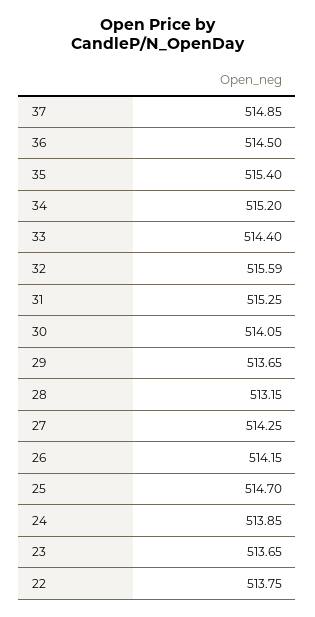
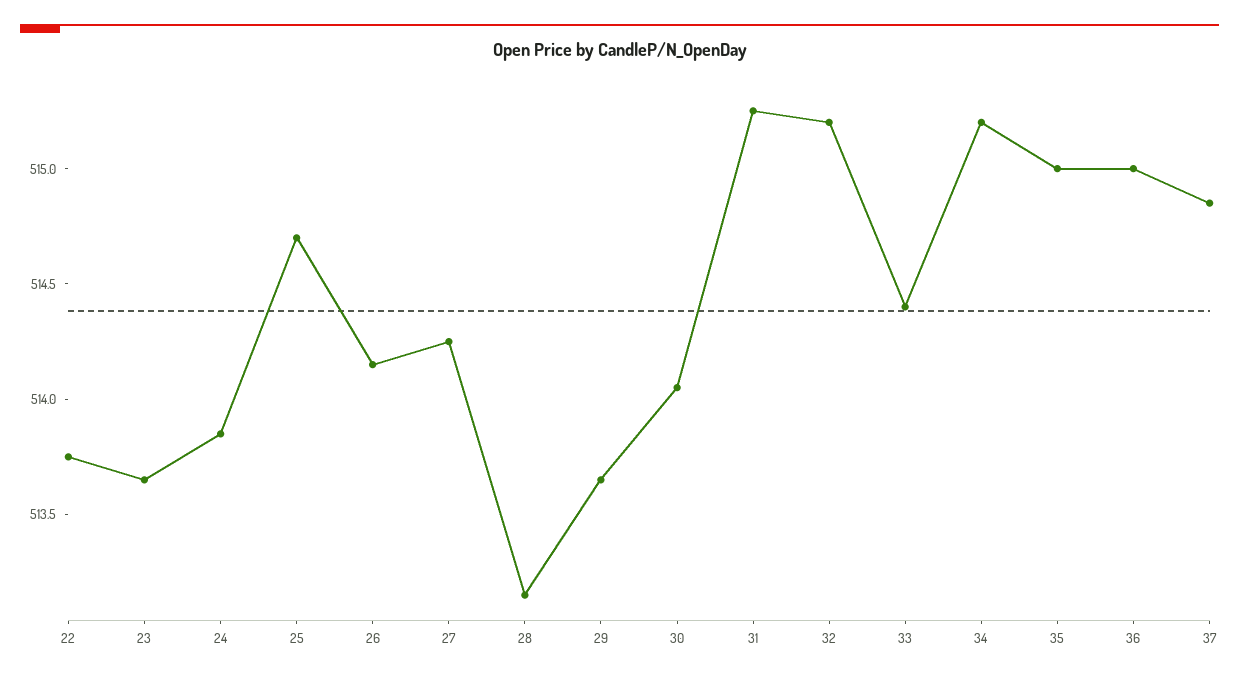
36: 514.5 -> 515
35: 515.4 -> 515
32: 515.59 -> 515.2

